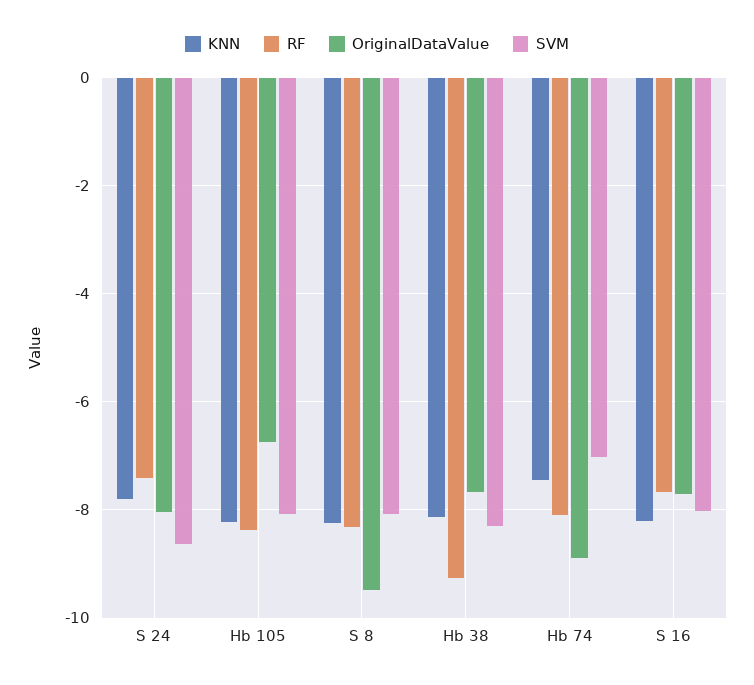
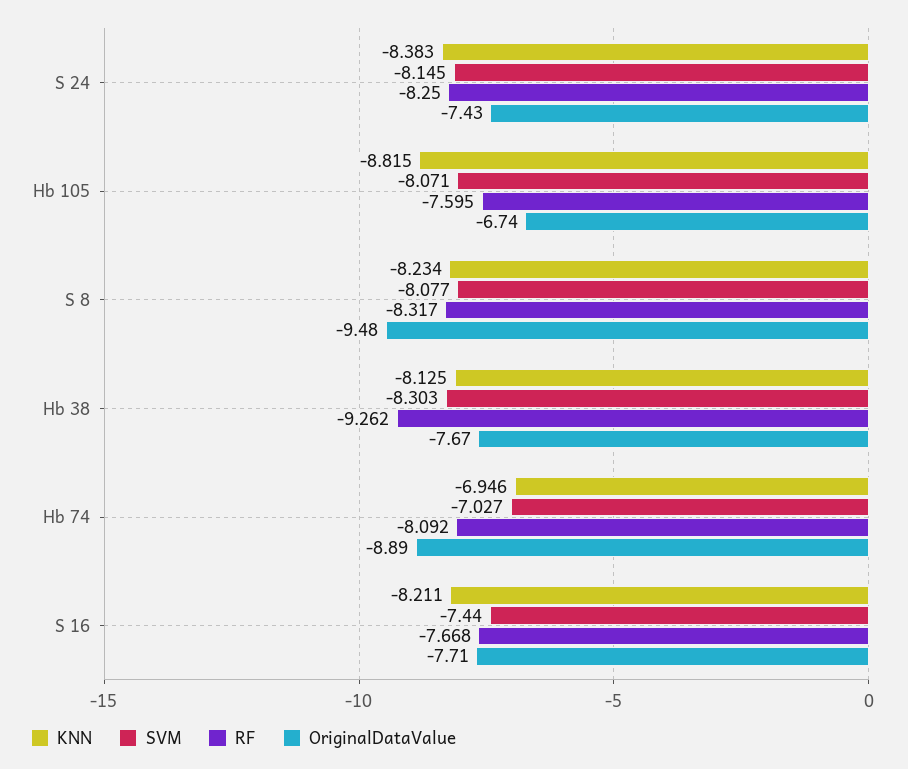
KNN, S 24: -7.8 -> -8.383
RF, S 24: -7.4 -> -8.25
OriginalDataValue, S 24: -8 -> -7.43
SVM, S 24: -8.6 -> -8.145
KNN, Hb 105: -8.2 -> -8.815
RF, Hb 105: -8.4 -> -7.595
KNN, Hb 74: -7.4 -> -6.946
SVM, S 16: -8 -> -7.44

